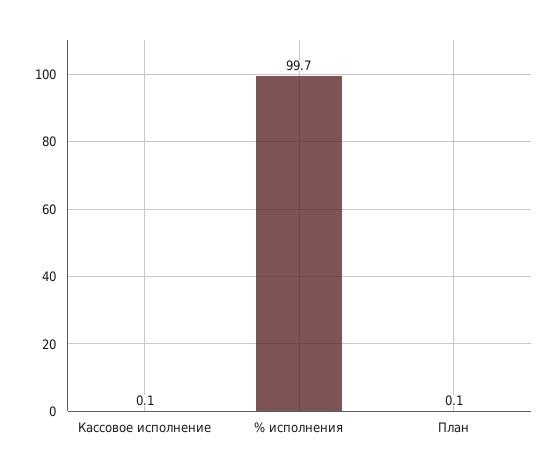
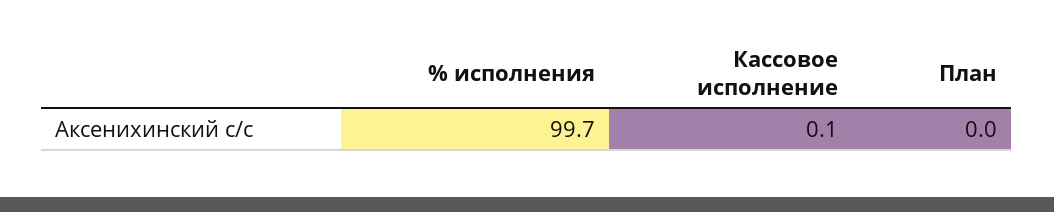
План: 0.1 -> 0

